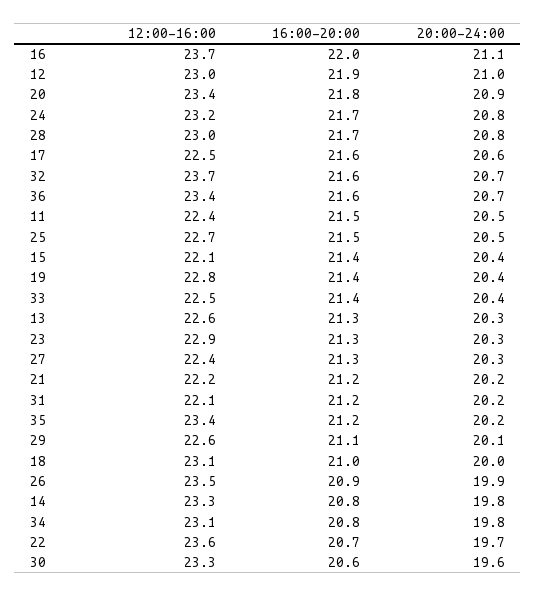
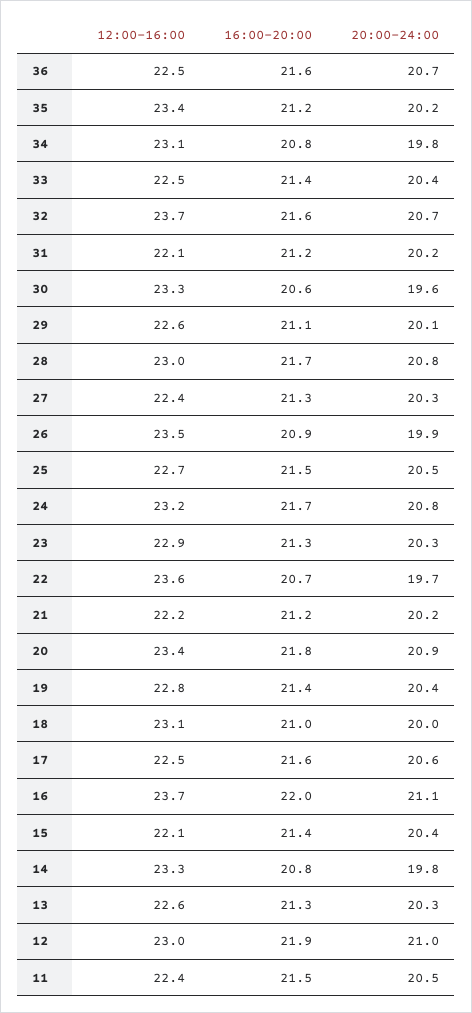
12:00-16:00, 36: 23.4 -> 22.5

